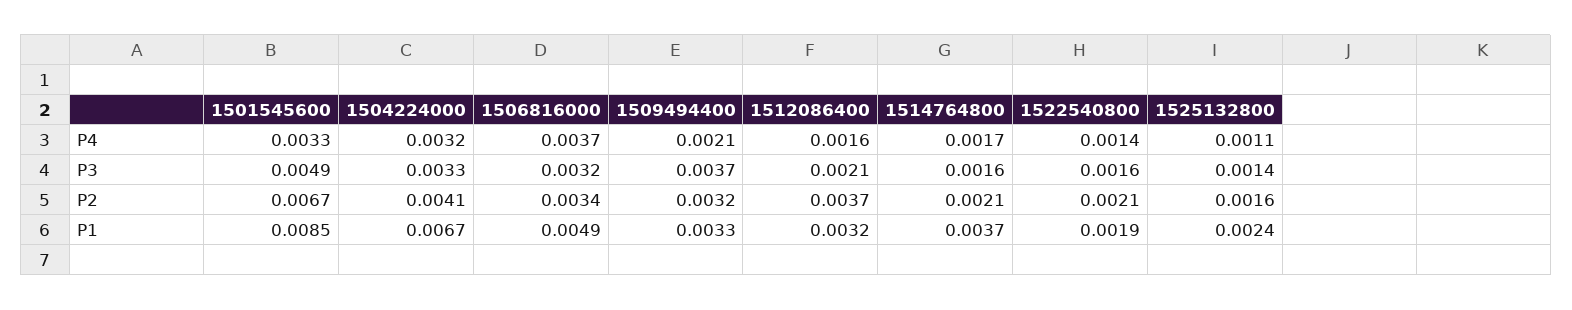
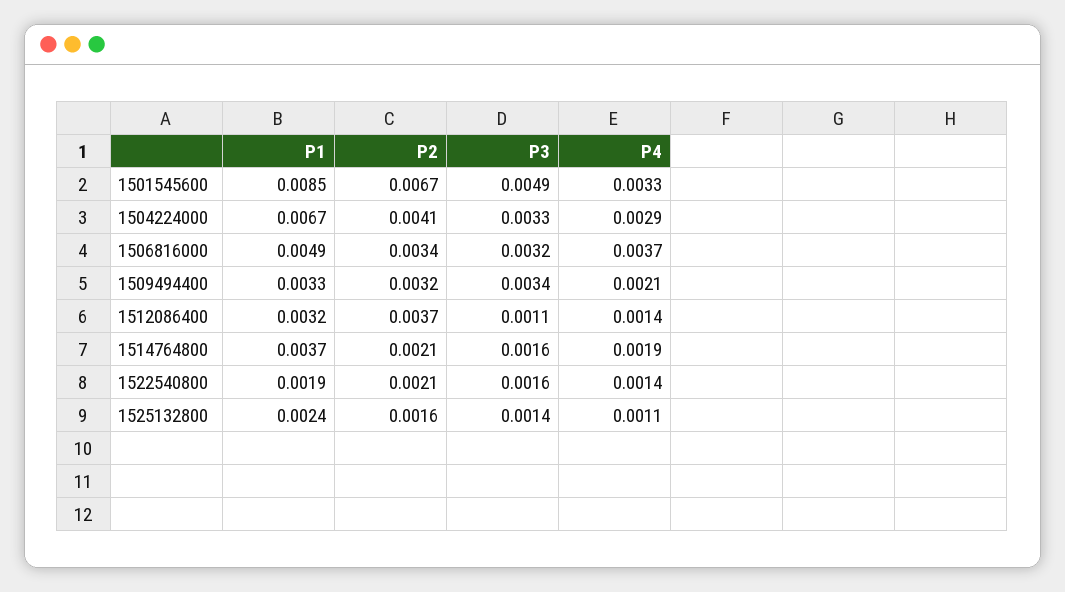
1504224000, P4: 0.0032 -> 0.0029
1512086400, P4: 0.0016 -> 0.0014
1514764800, P4: 0.0017 -> 0.0019
1509494400, P3: 0.0037 -> 0.0034
1512086400, P3: 0.0021 -> 0.0011

